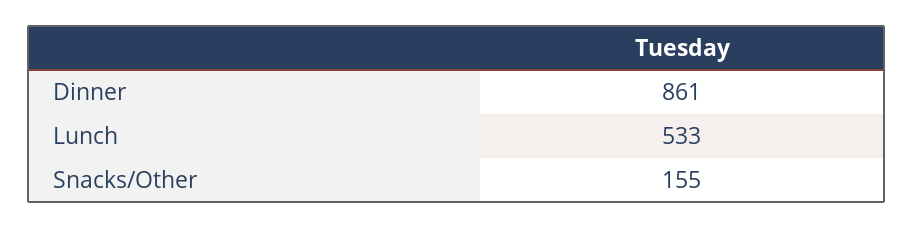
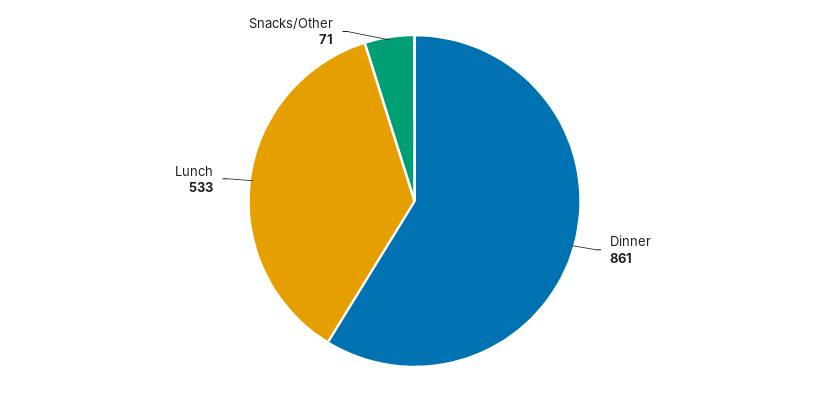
Snacks/Other: 155 -> 71

